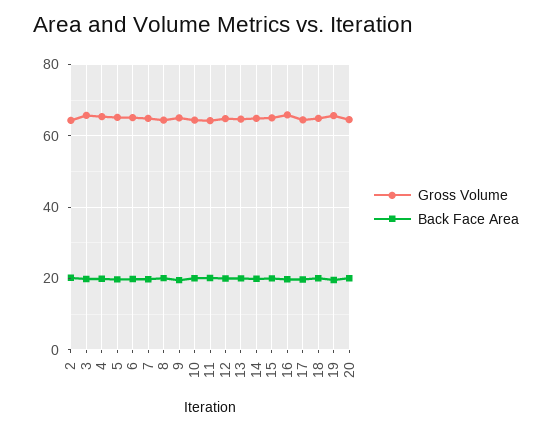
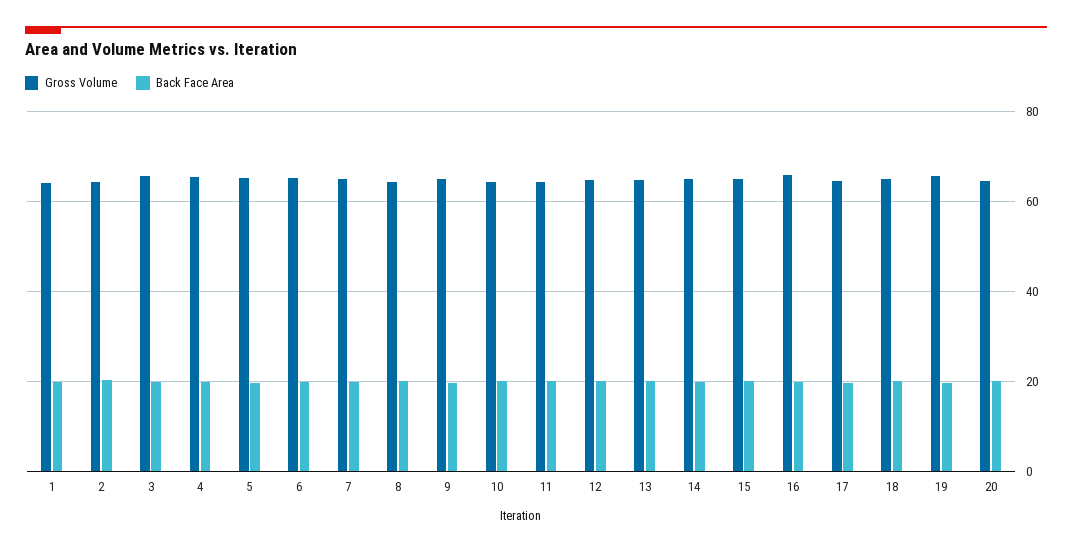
Gross Volume, 1: none -> 64
Back Face Area, 1: none -> 20

